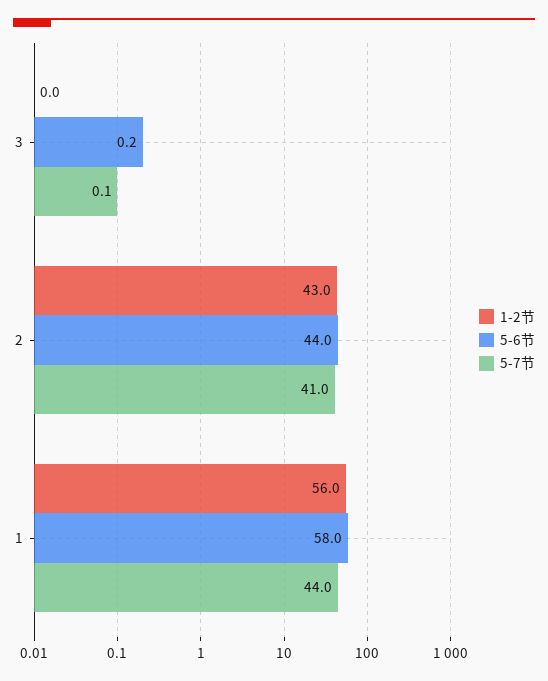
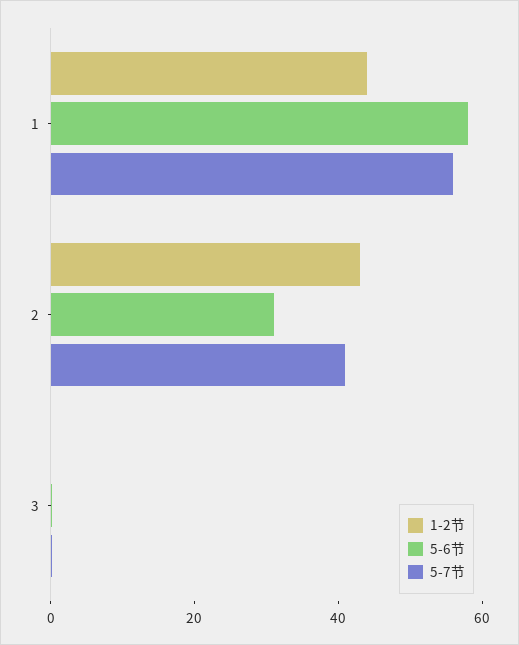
5-6节, 2: 44 -> 30
1-2节, 1: 56 -> 45
5-7节, 1: 44 -> 55

